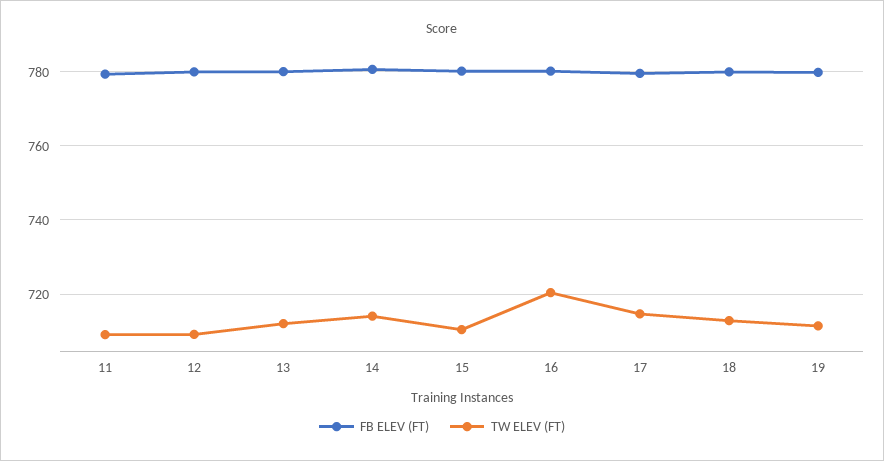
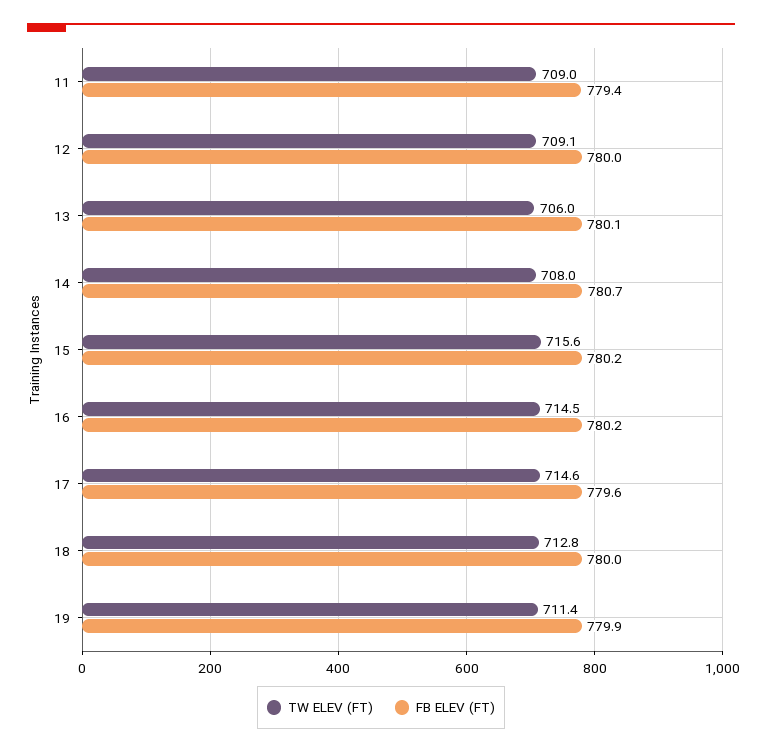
TW ELEV (FT), 13: 712 -> 706
TW ELEV (FT), 14: 714 -> 708
TW ELEV (FT), 15: 710 -> 715.6
TW ELEV (FT), 16: 720 -> 714.5

